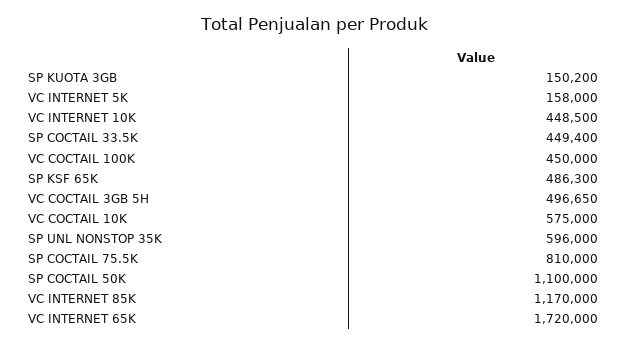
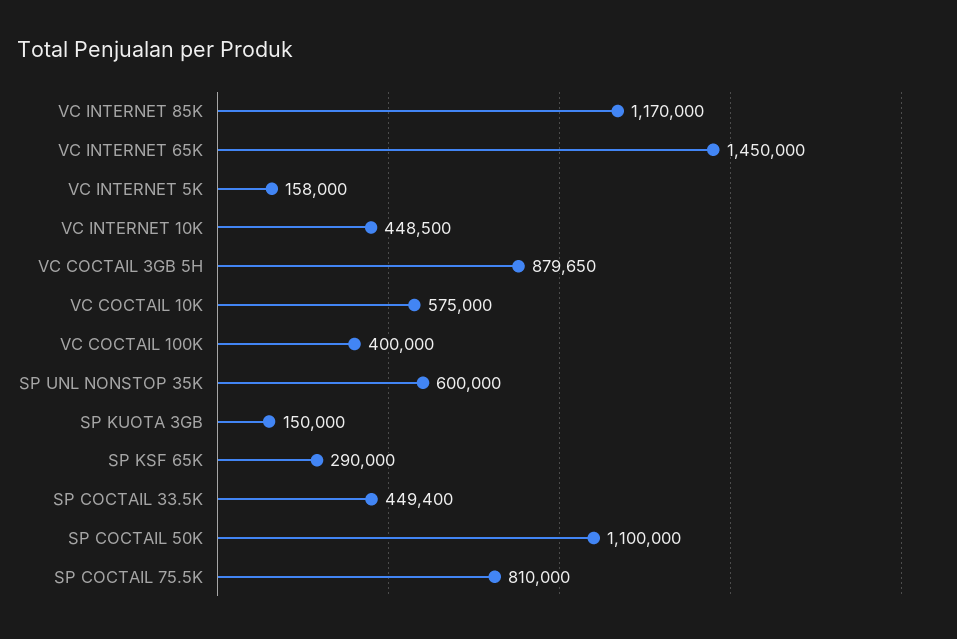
SP KUOTA 3GB: 150200 -> 150000
VC COCTAIL 100K: 450000 -> 400000
SP KSF 65K: 486300 -> 290000
VC COCTAIL 3GB 5H: 496650 -> 879650
SP UNL NONSTOP 35K: 596000 -> 600000
VC INTERNET 65K: 1720000 -> 1450000

